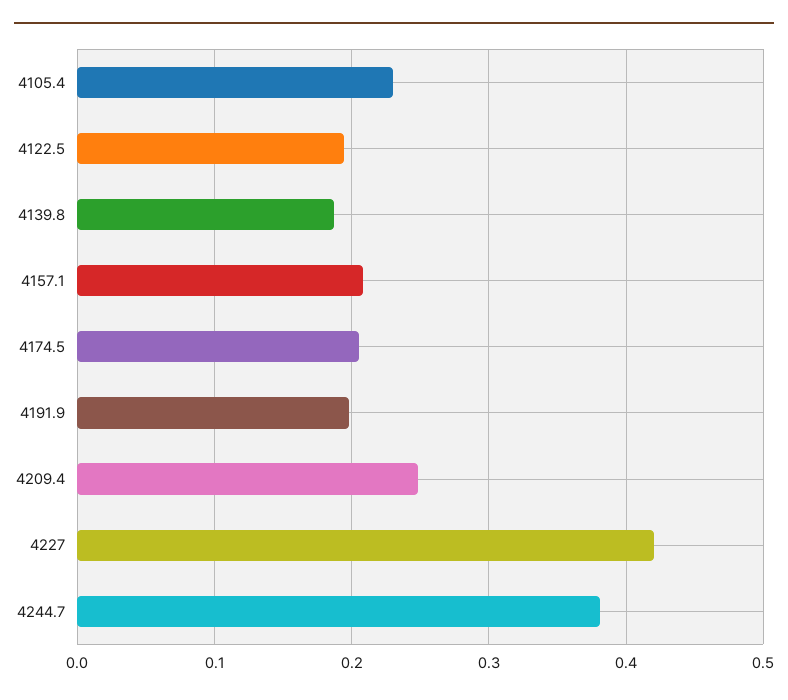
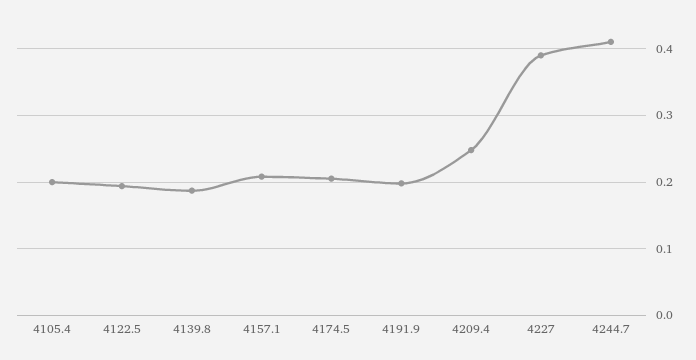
4105.4: 0.23 -> 0.2
4227: 0.42 -> 0.39
4244.7: 0.38 -> 0.41

